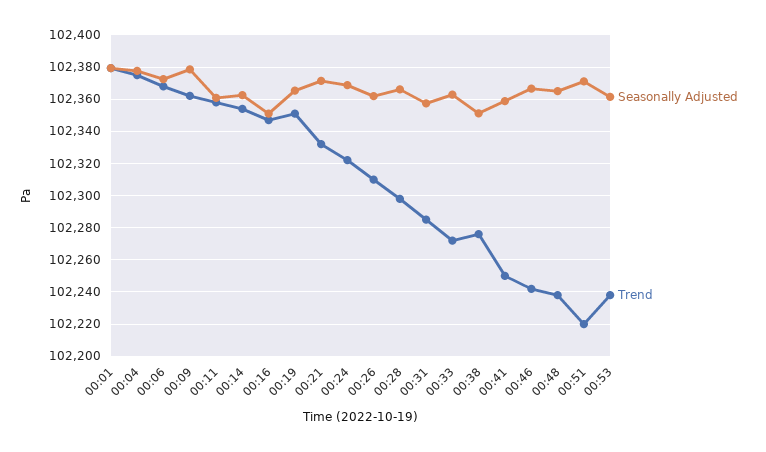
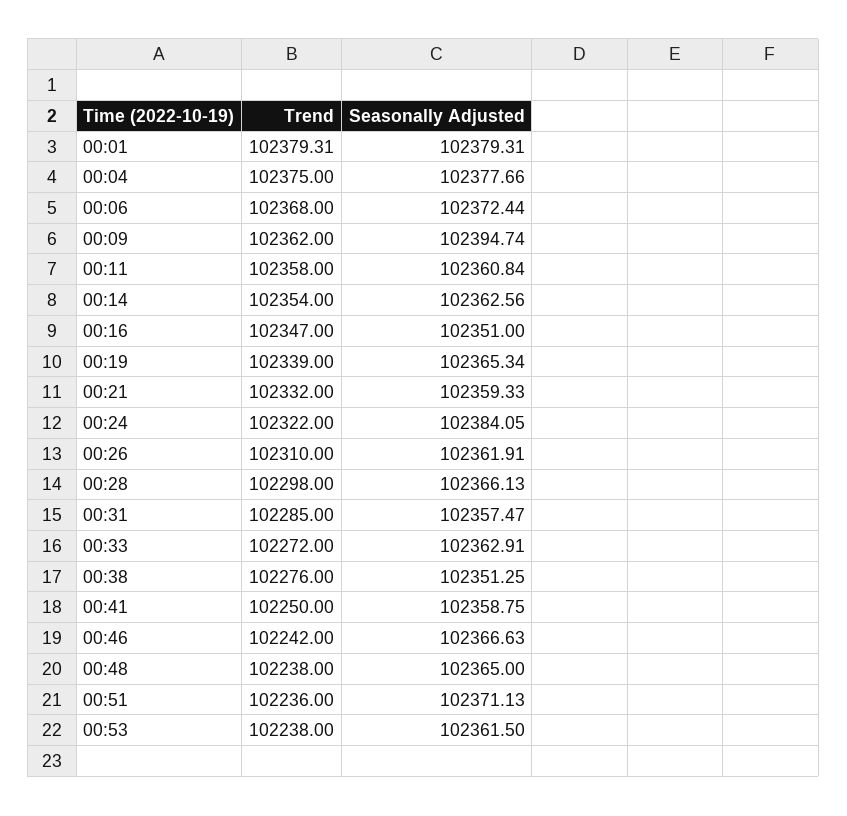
Seasonally Adjusted, 00:09: 102380 -> 102394.74
Trend, 00:19: 102350 -> 102339
Seasonally Adjusted, 00:21: 102370 -> 102359.33
Seasonally Adjusted, 00:24: 102370 -> 102384.05
Trend, 00:51: 102220 -> 102236

